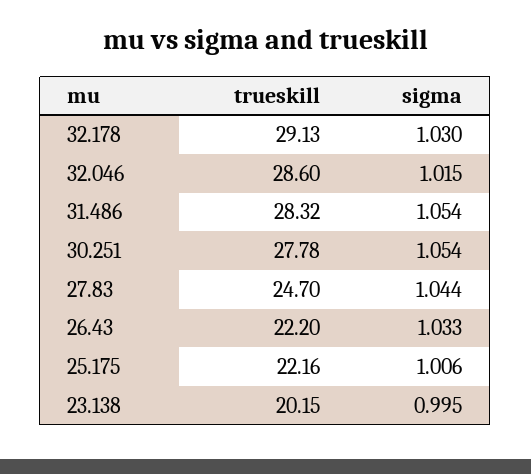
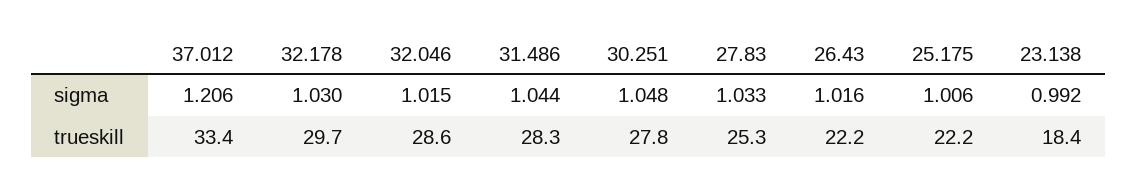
trueskill, 32.178: 29.13 -> 29.7
sigma, 31.486: 1.054 -> 1.044
sigma, 30.251: 1.054 -> 1.048
trueskill, 27.83: 24.7 -> 25.3
sigma, 27.83: 1.044 -> 1.033
sigma, 26.43: 1.033 -> 1.016
trueskill, 23.138: 20.15 -> 18.4
sigma, 23.138: 0.995 -> 0.992
sigma, 37.012: none -> 1.206
trueskill, 37.012: none -> 33.4

